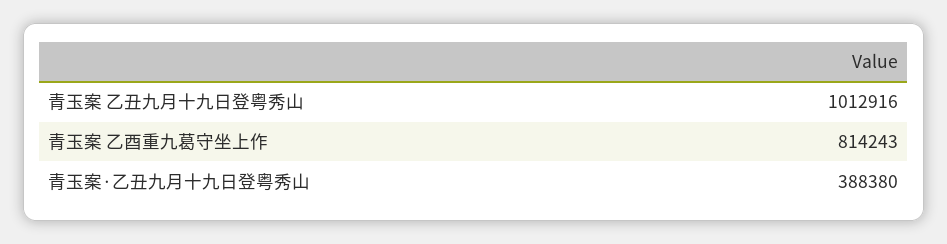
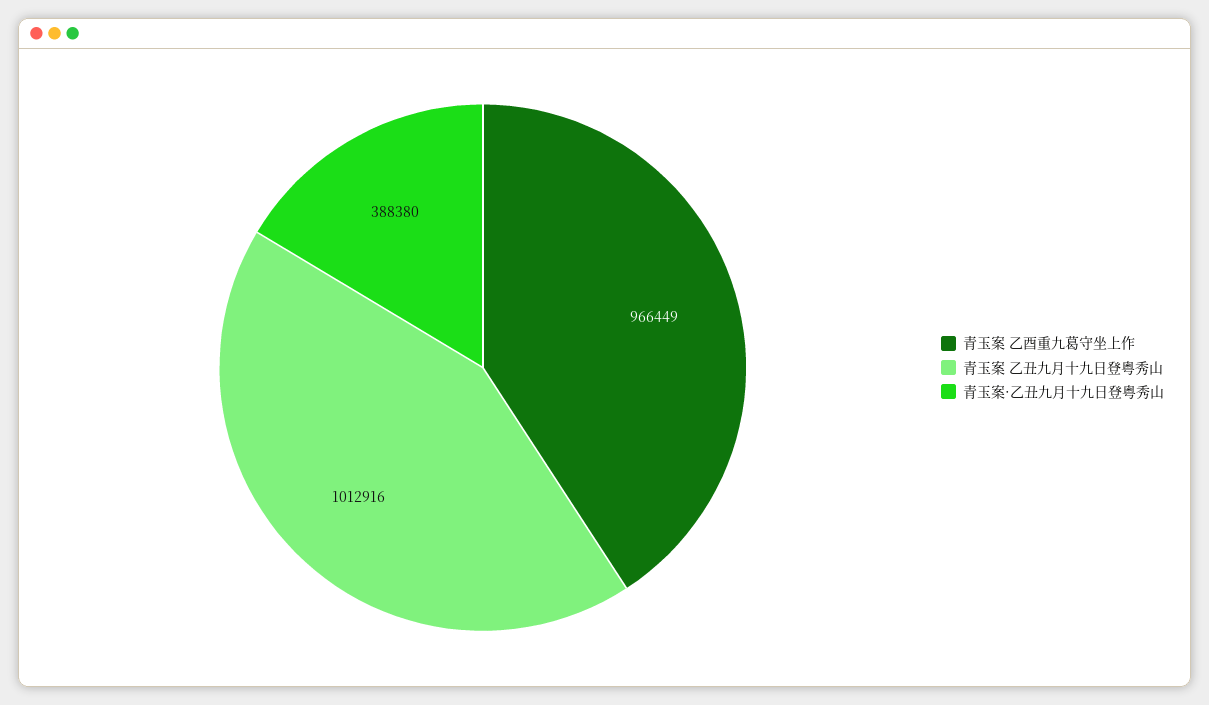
青玉案 乙酉重九葛守坐上作: 814243 -> 966449

